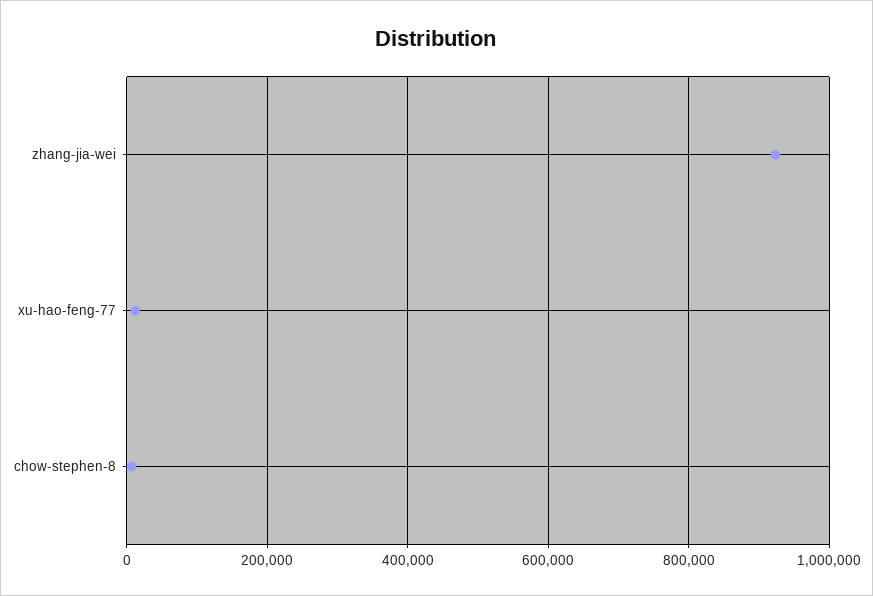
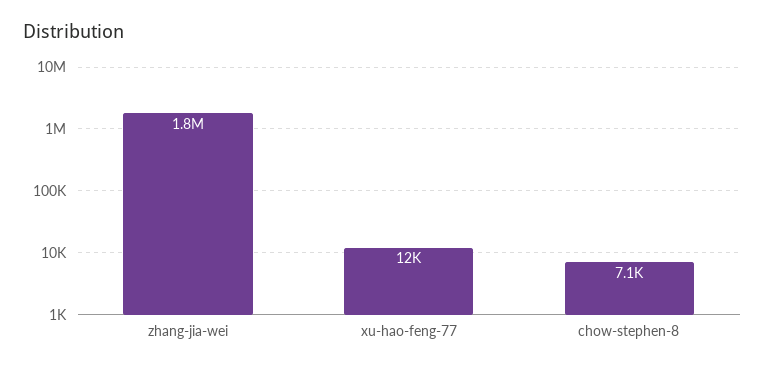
zhang-jia-wei: 920000 -> 1800000

